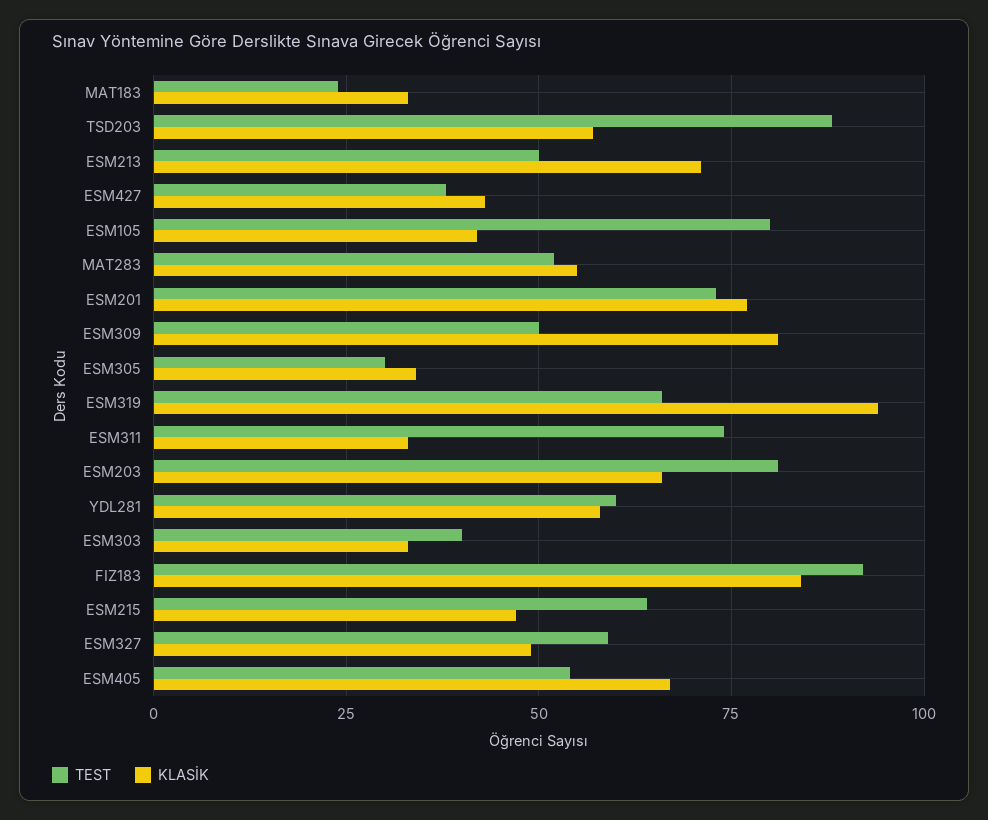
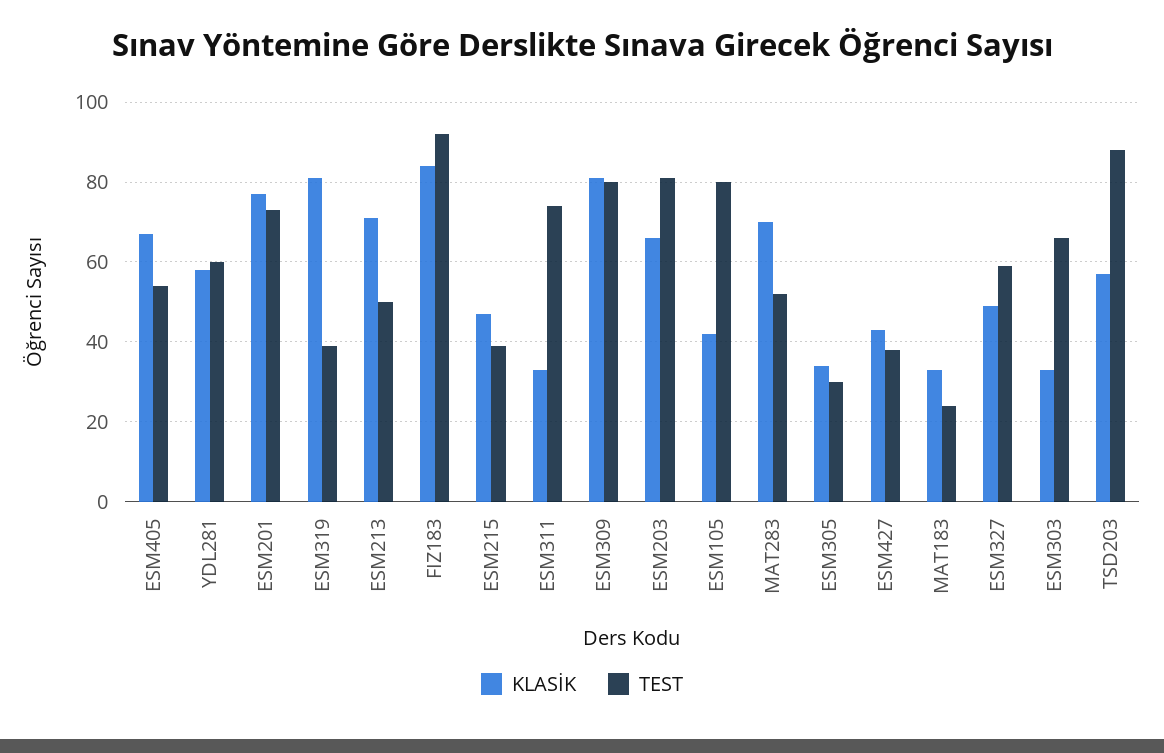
KLASİK, MAT283: 55 -> 70
TEST, ESM309: 50 -> 80
TEST, ESM319: 65 -> 40
KLASİK, ESM319: 95 -> 80
TEST, ESM303: 40 -> 65
TEST, ESM215: 65 -> 40

